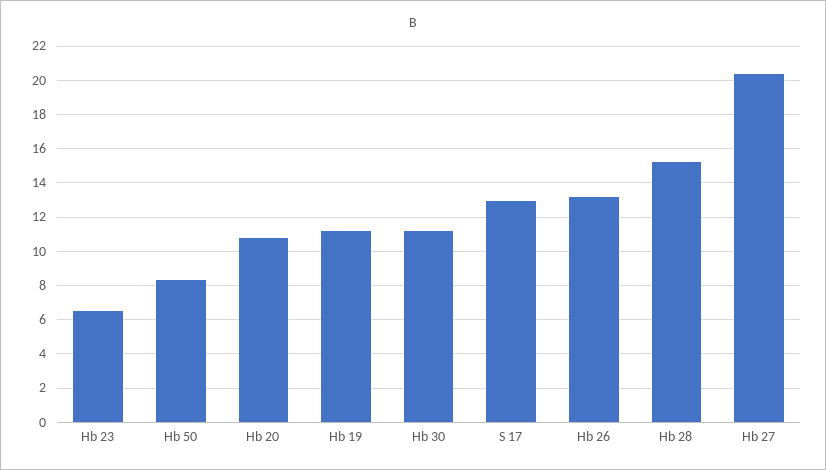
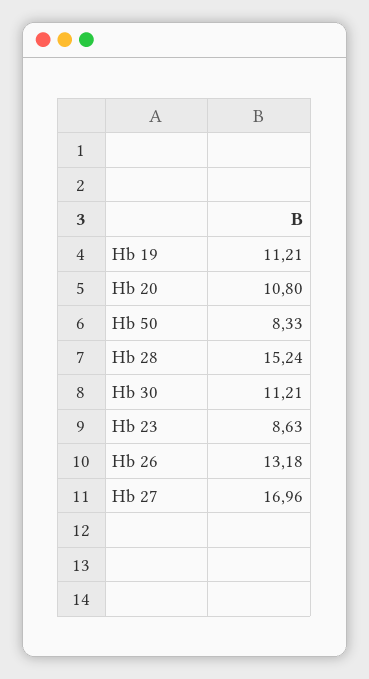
Hb 23: 6.5 -> 8.63
S 17: 13 -> none
Hb 27: 20.5 -> 16.96

